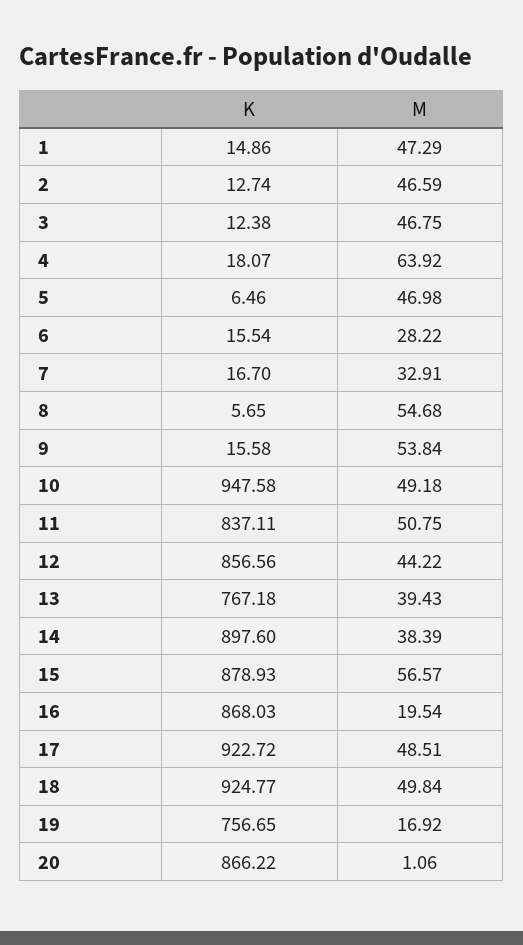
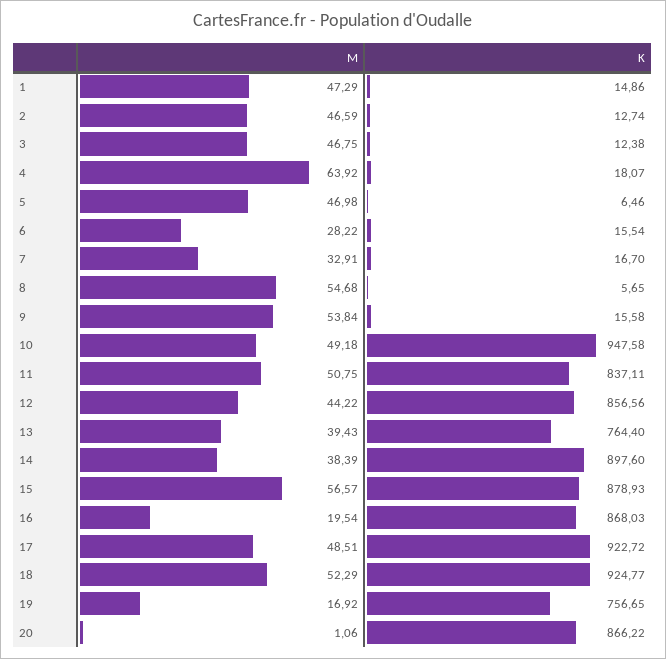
K, 13: 767.18 -> 764.4
M, 18: 49.84 -> 52.29

